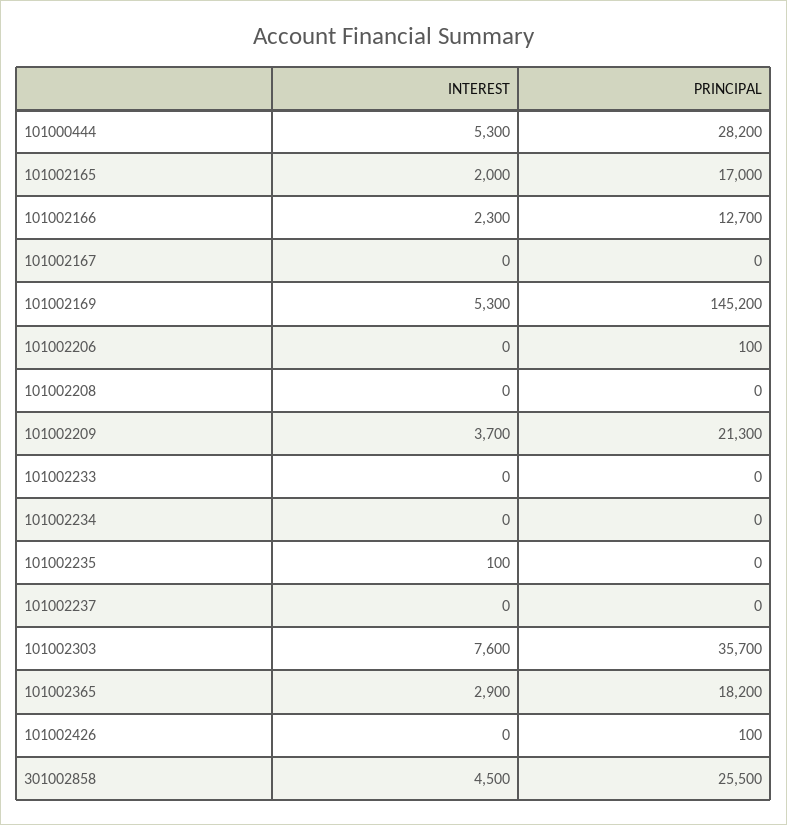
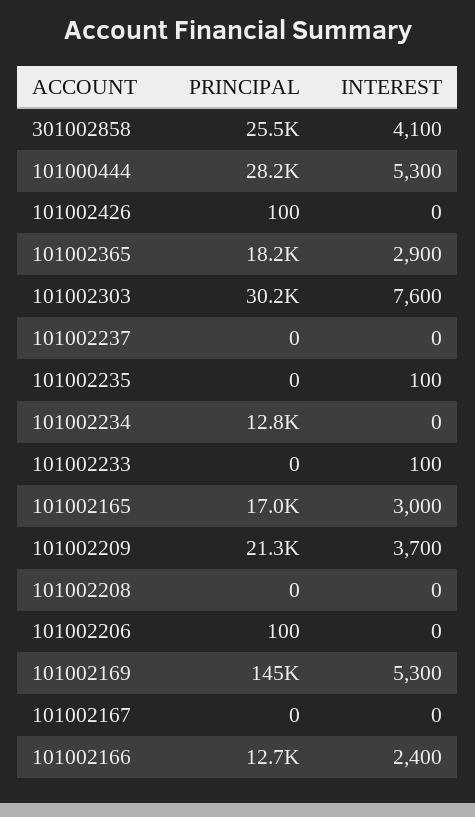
INTEREST, 101002165: 2000 -> 3000
INTEREST, 101002166: 2300 -> 2400
INTEREST, 101002233: 0 -> 100
PRINCIPAL, 101002234: 0 -> 12800
PRINCIPAL, 101002303: 35700 -> 30200
INTEREST, 301002858: 4500 -> 4100

